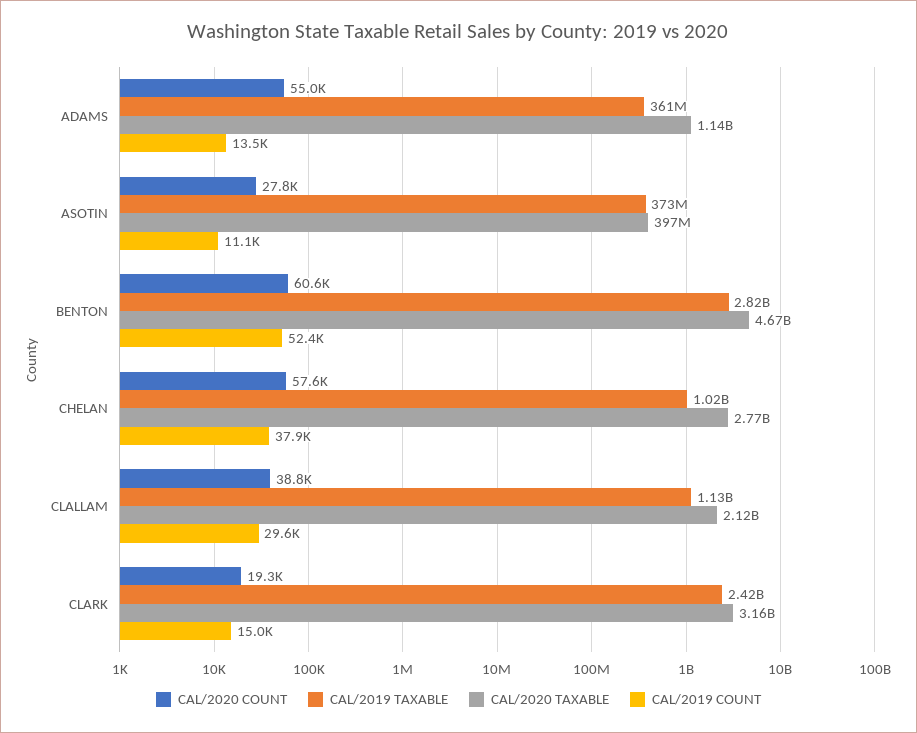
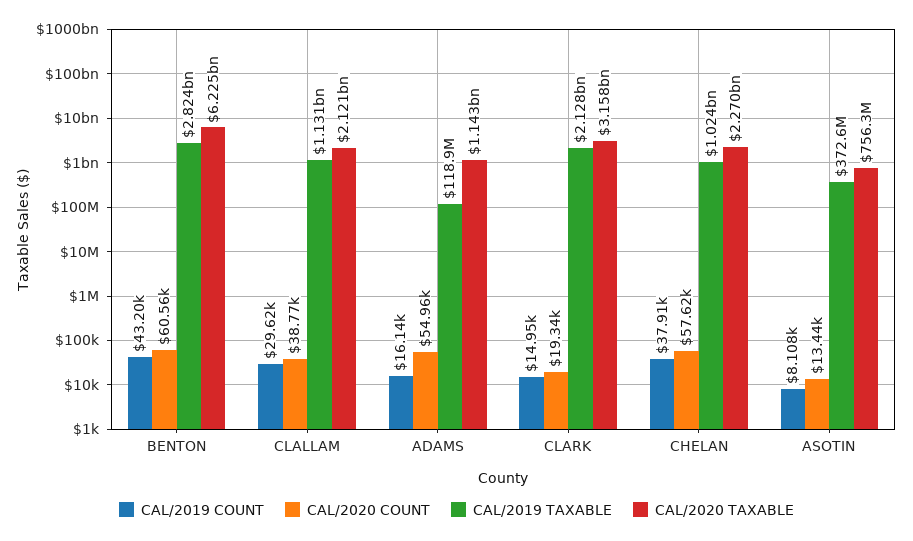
CAL/2019 TAXABLE, ADAMS: 361000000 -> 118900000
CAL/2019 COUNT, ADAMS: 13500 -> 16140
CAL/2020 COUNT, ASOTIN: 27800 -> 13440
CAL/2020 TAXABLE, ASOTIN: 397000000 -> 756300000
CAL/2019 COUNT, ASOTIN: 11100 -> 8108
CAL/2020 TAXABLE, BENTON: 4670000000 -> 6225000000
CAL/2019 COUNT, BENTON: 52400 -> 43200
CAL/2020 TAXABLE, CHELAN: 2770000000 -> 2270000000
CAL/2019 TAXABLE, CLARK: 2420000000 -> 2128000000

